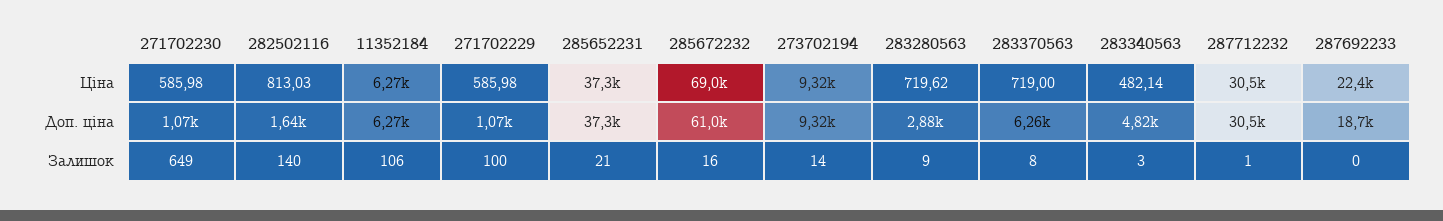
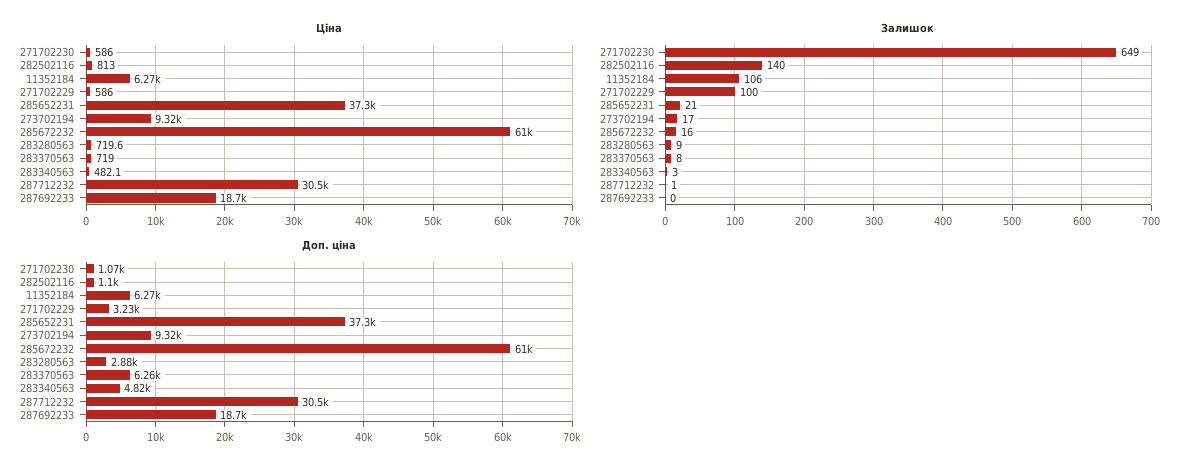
Ціна, 285672232: 69000 -> 61000
Ціна, 287692233: 22400 -> 18700
Доп. ціна, 282502116: 1640 -> 1100
Доп. ціна, 271702229: 1070 -> 3230
Залишок, 273702194: 14 -> 17

